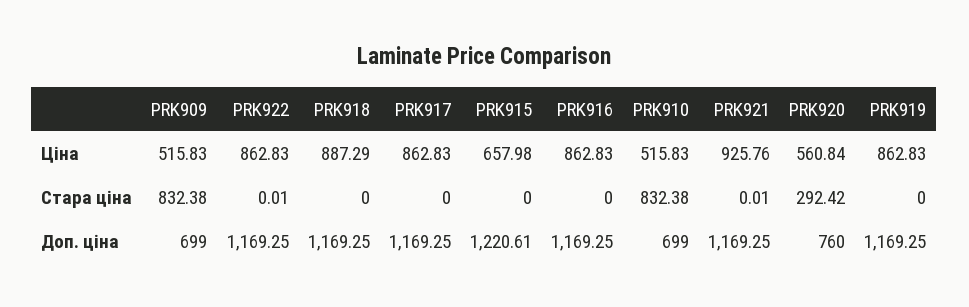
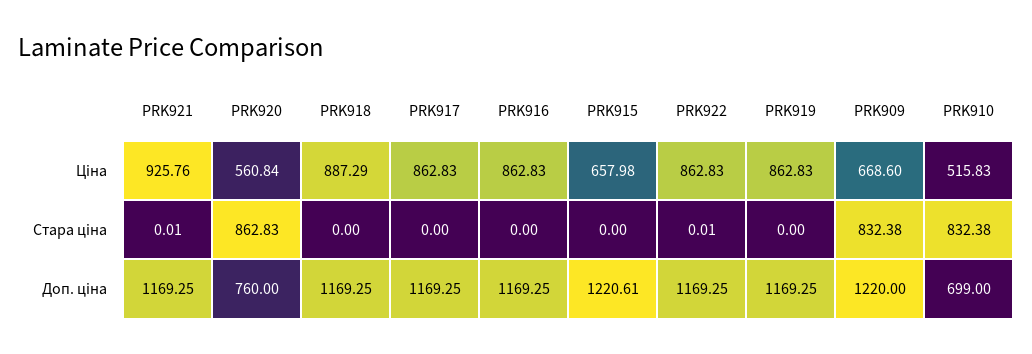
PRK909, Ціна: 515.83 -> 668.6
PRK920, Стара ціна: 292.42 -> 862.83
PRK909, Доп. ціна: 699 -> 1220

